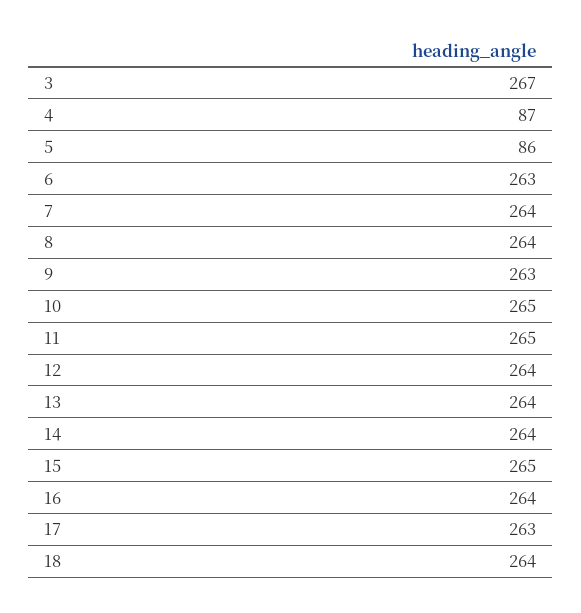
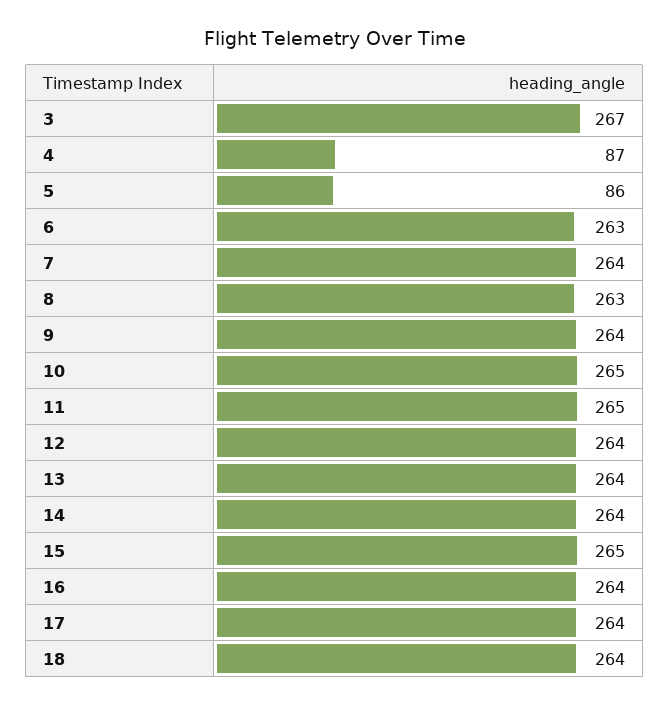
8: 264 -> 263
9: 263 -> 264
17: 263 -> 264

